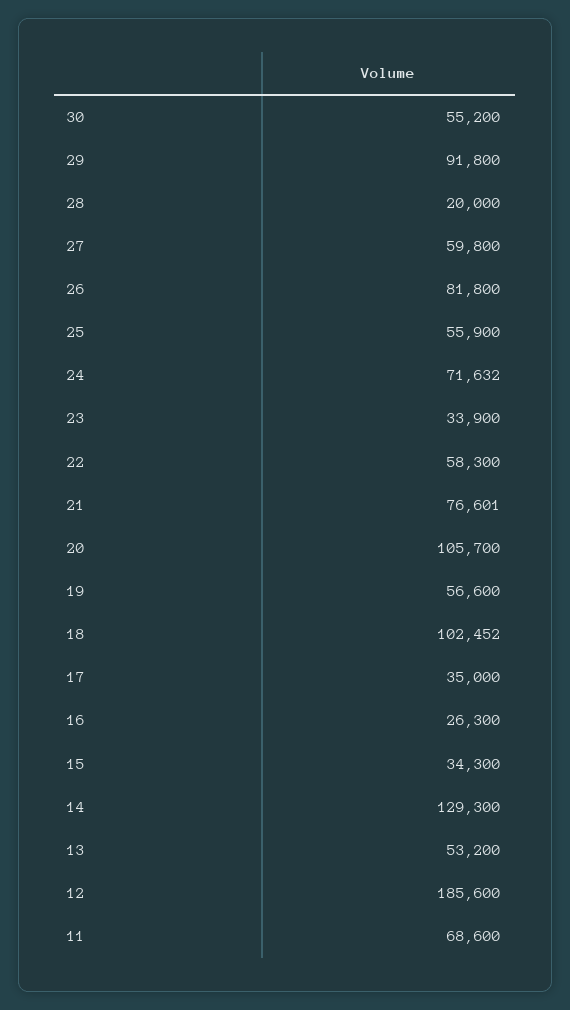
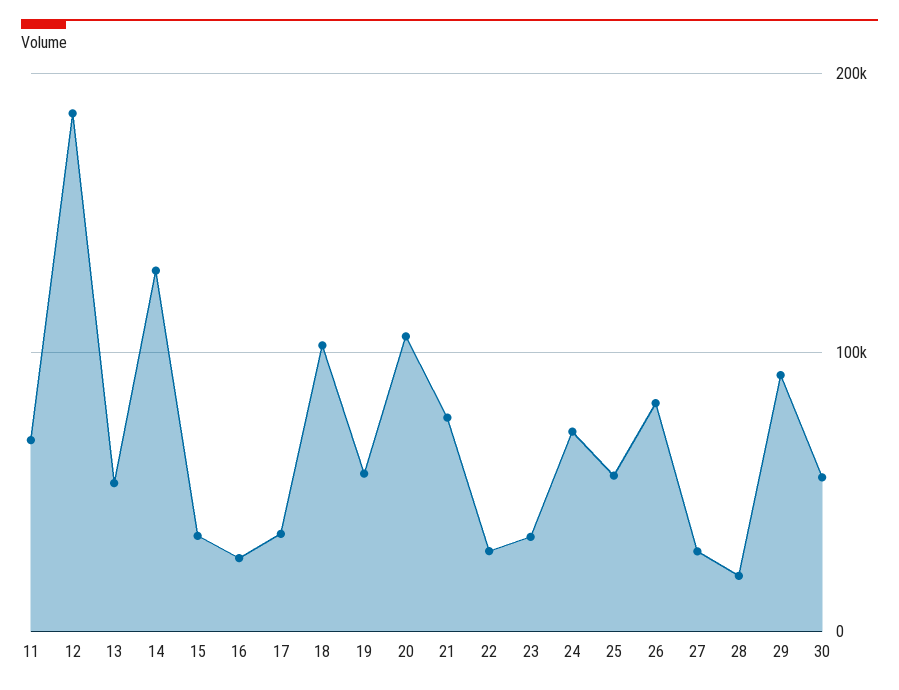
27: 59800 -> 30000
22: 58300 -> 30000

